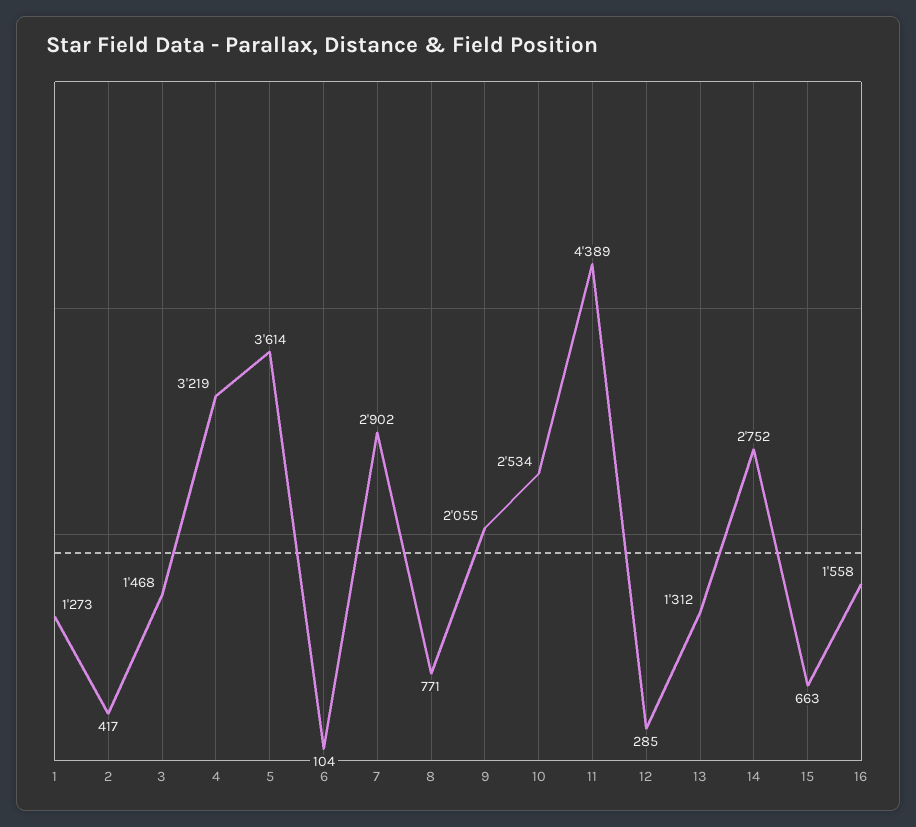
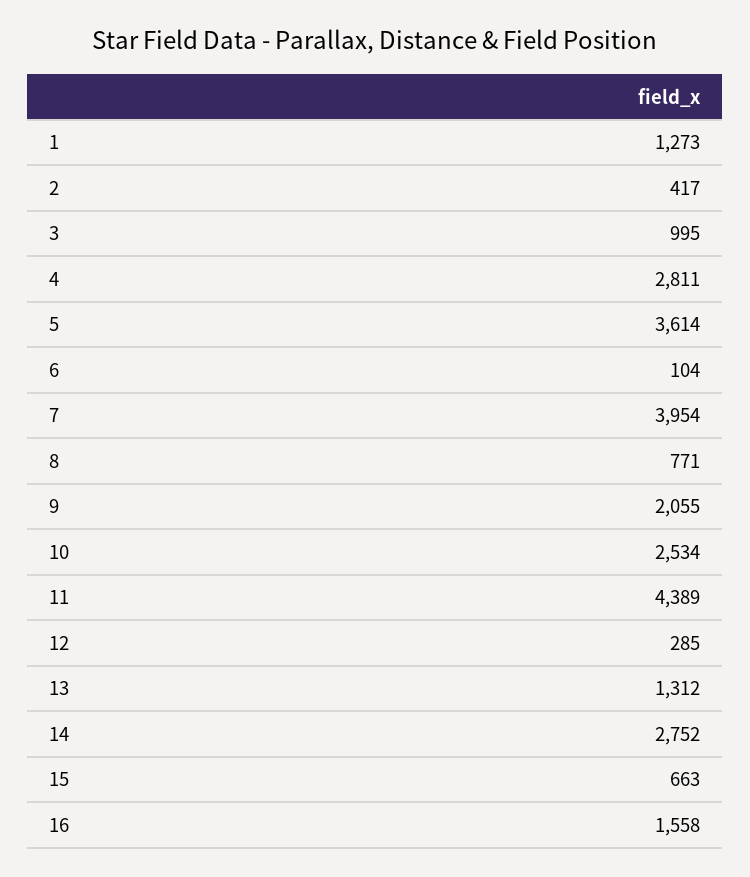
3: 1468 -> 995
4: 3219 -> 2811
7: 2902 -> 3954

